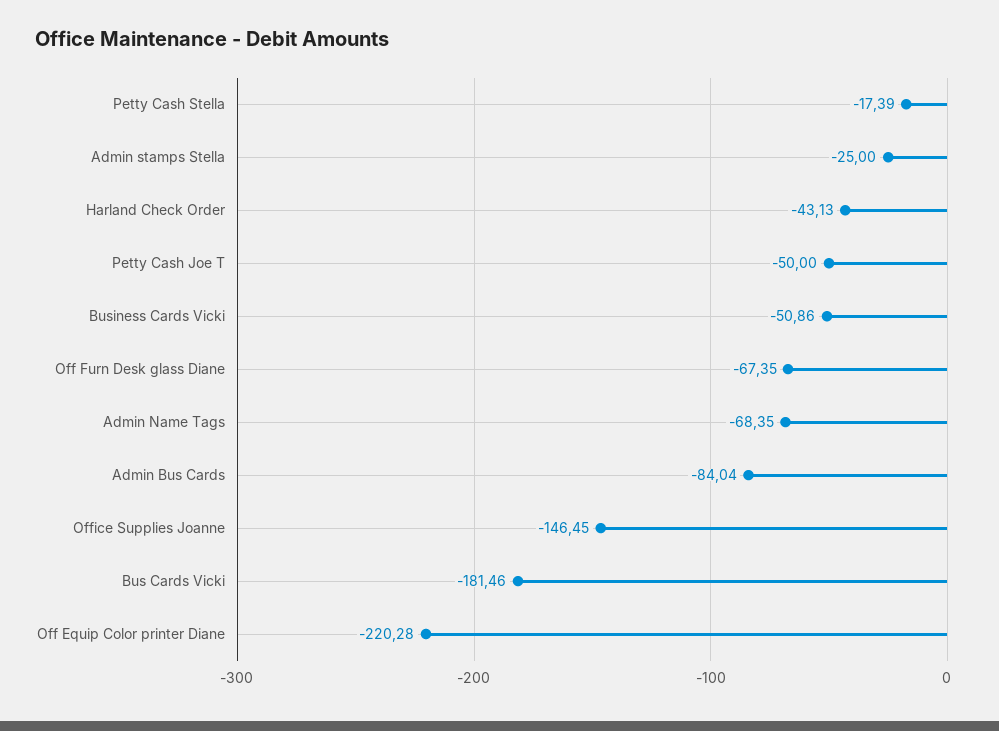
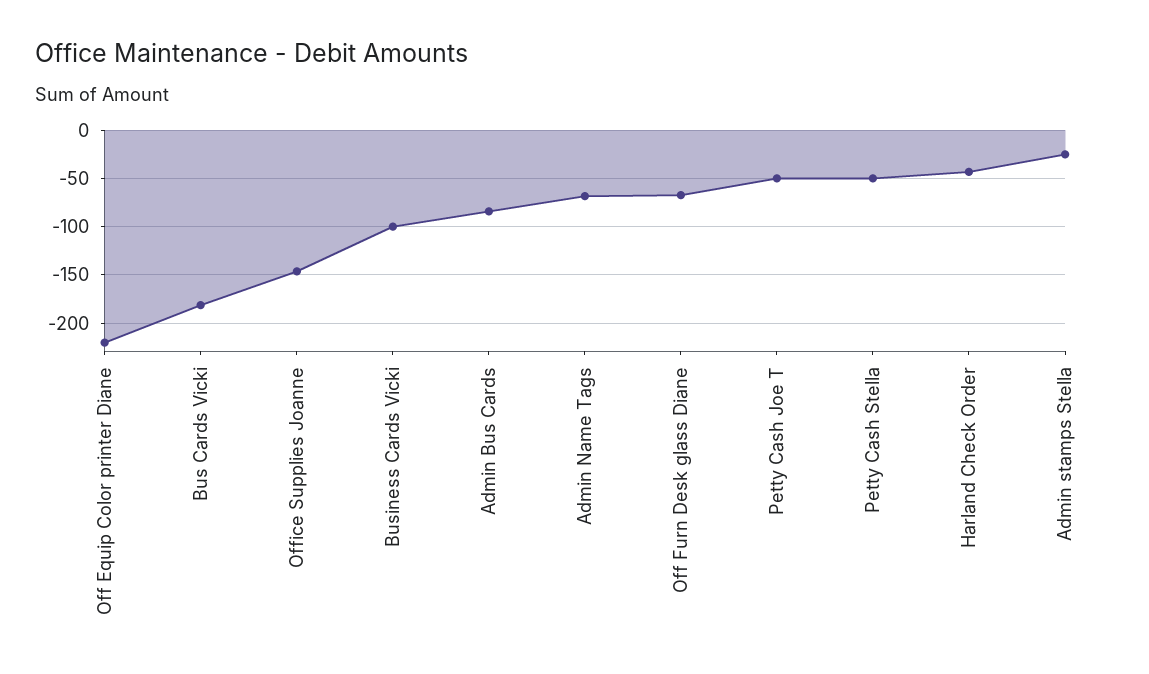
Petty Cash Stella: -17.39 -> -50
Business Cards Vicki: -50.86 -> -100

